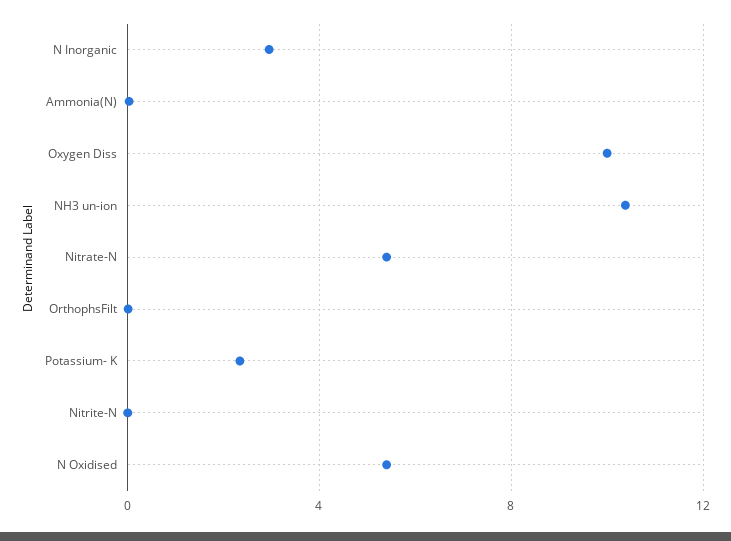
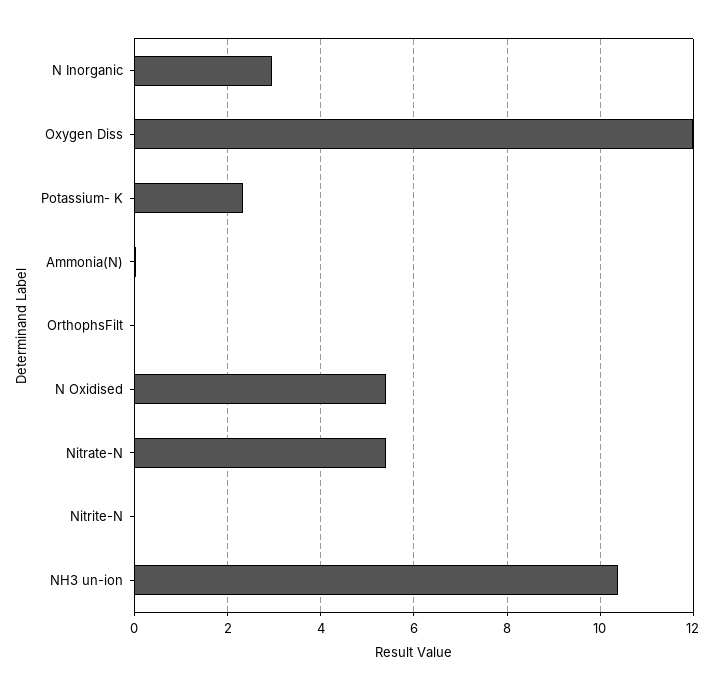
Oxygen Diss: 10 -> 12

